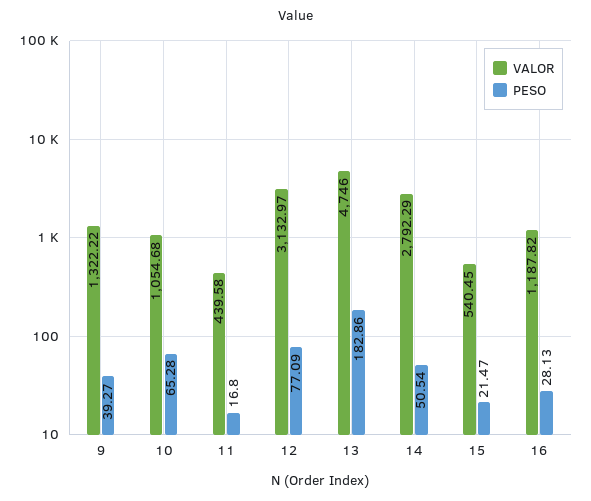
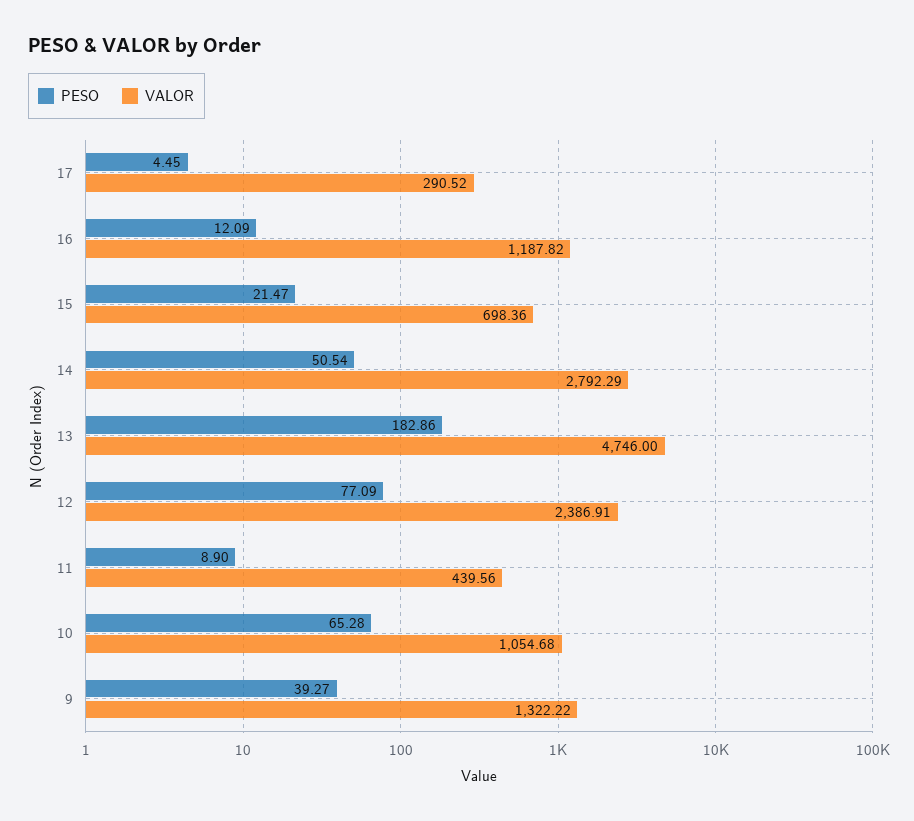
VALOR, 11: 439.58 -> 439.56
PESO, 11: 16.8 -> 8.9
VALOR, 12: 3132.97 -> 2386.91
VALOR, 15: 540.45 -> 698.36
PESO, 16: 28.13 -> 12.09
PESO, 17: none -> 4.45
VALOR, 17: none -> 290.52

